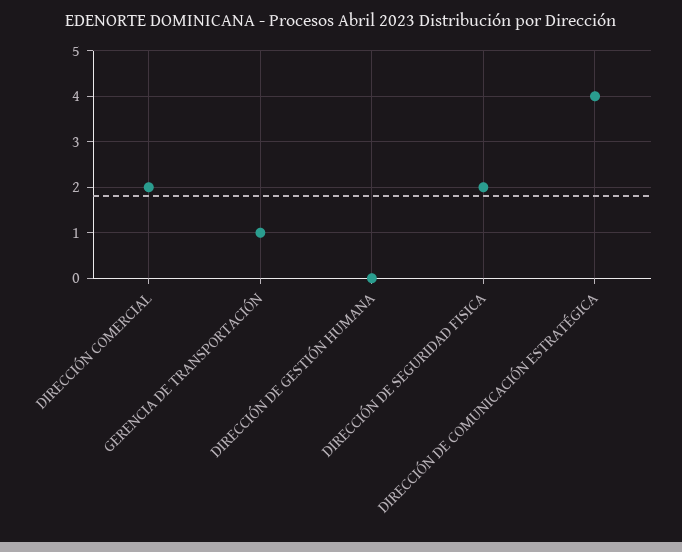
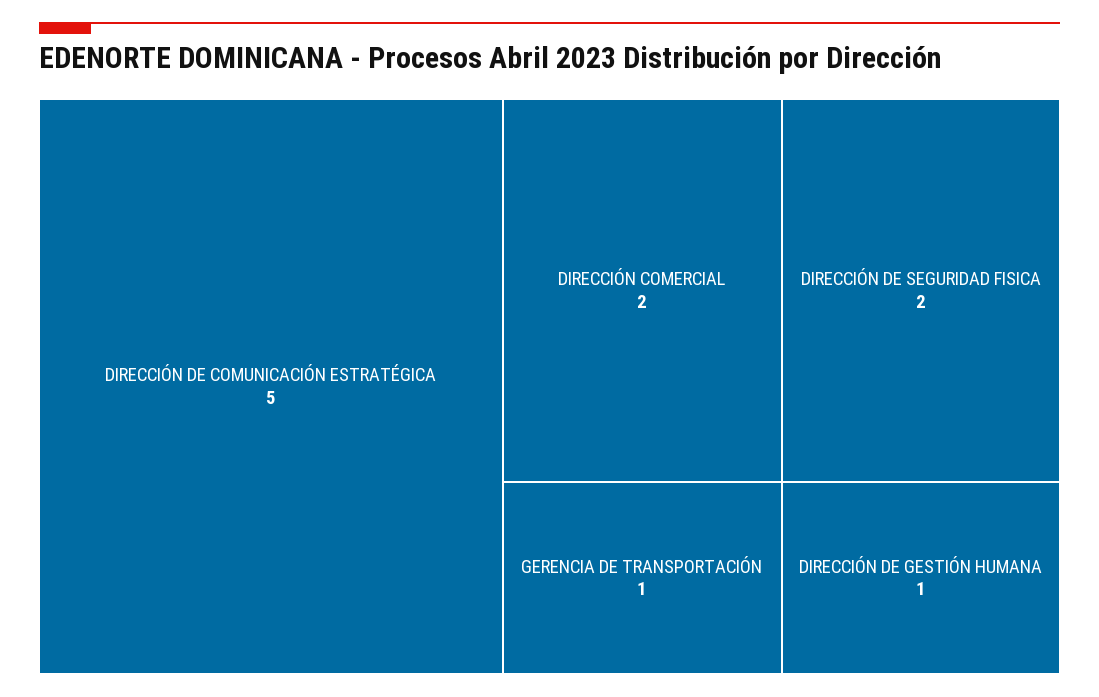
DIRECCIÓN DE GESTIÓN HUMANA: 0 -> 1
DIRECCIÓN DE COMUNICACIÓN ESTRATÉGICA: 4 -> 5

